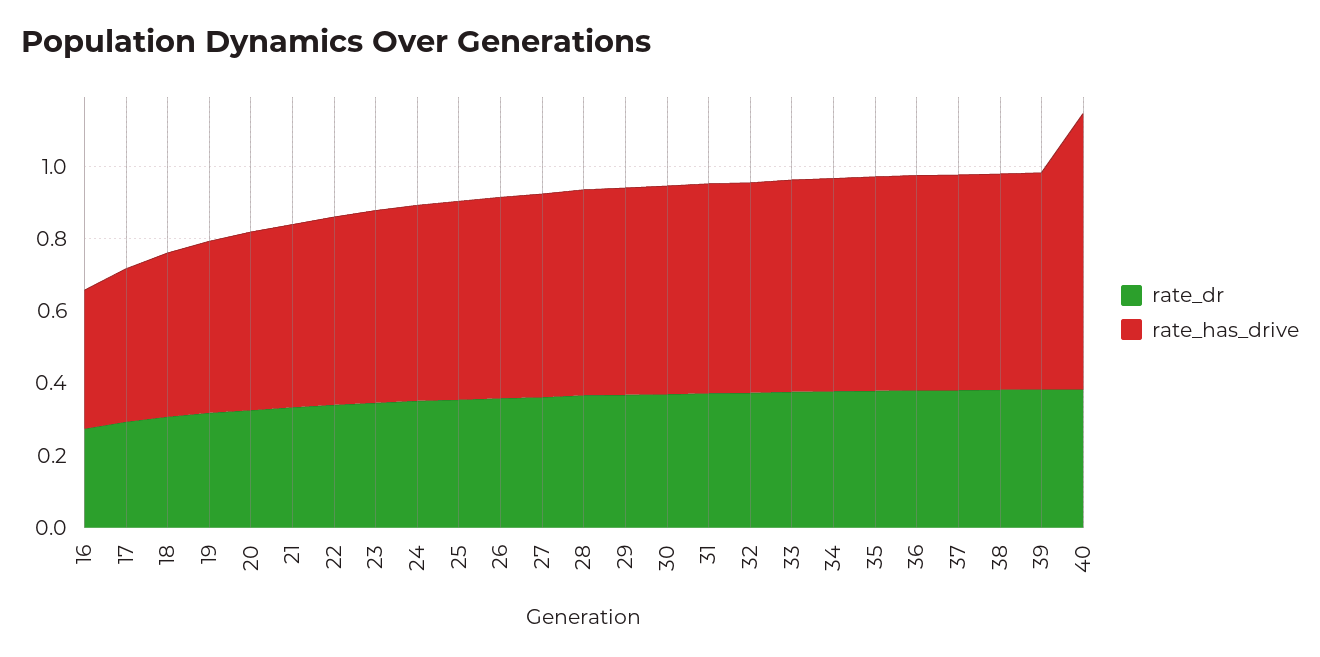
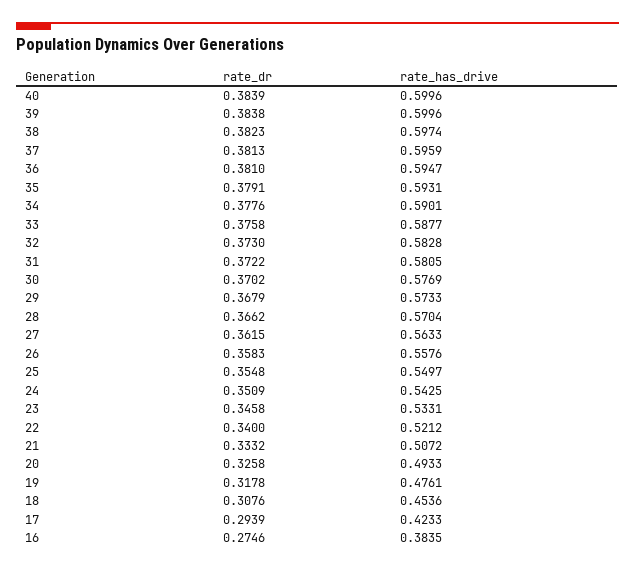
rate_has_drive, 40: 0.75 -> 0.5996

